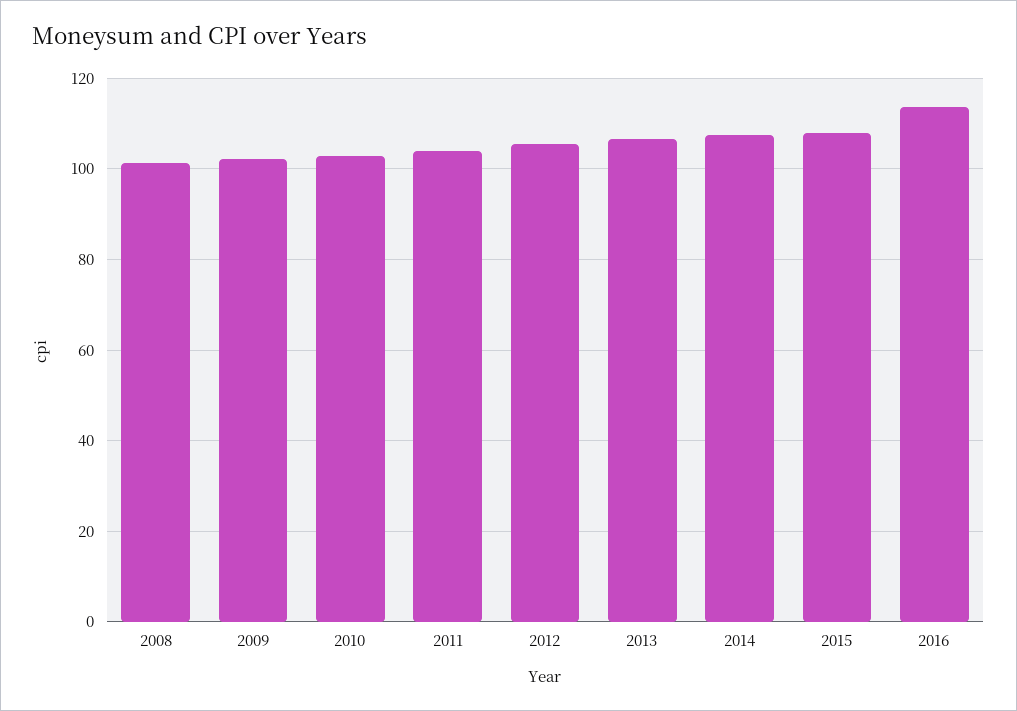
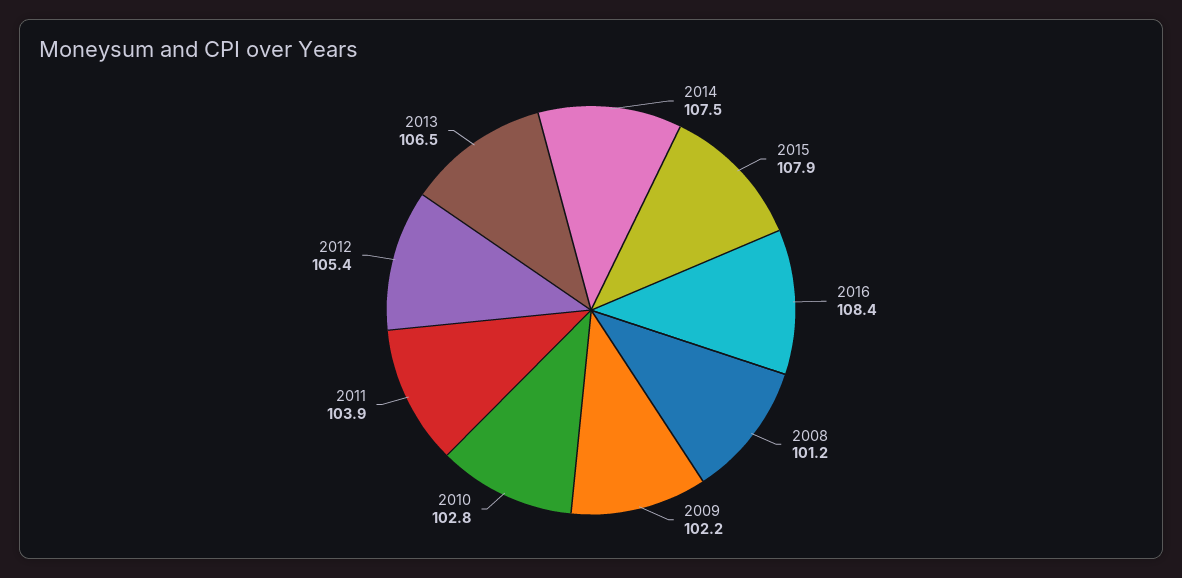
2016: 114 -> 108.4

